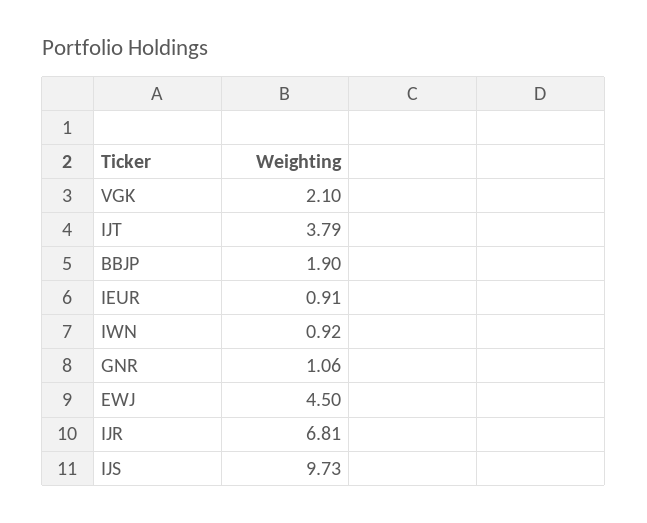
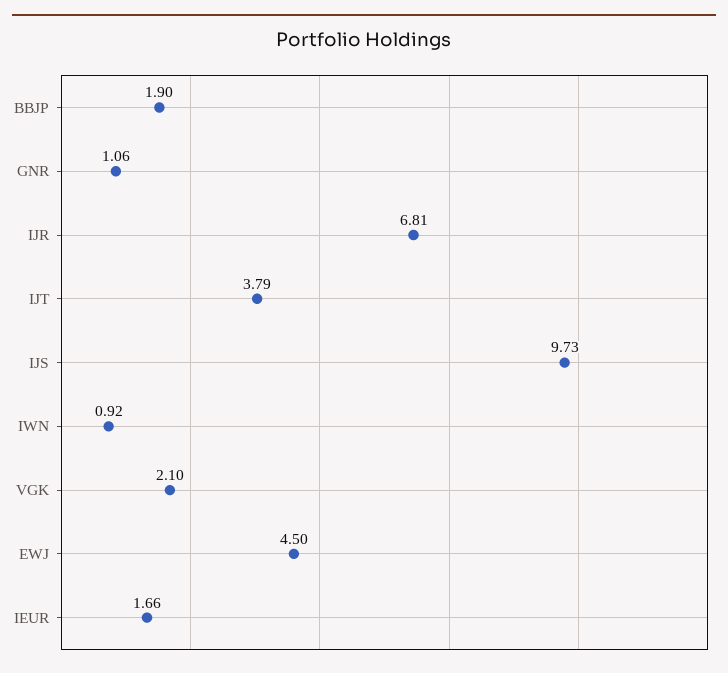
IEUR: 0.91 -> 1.66

